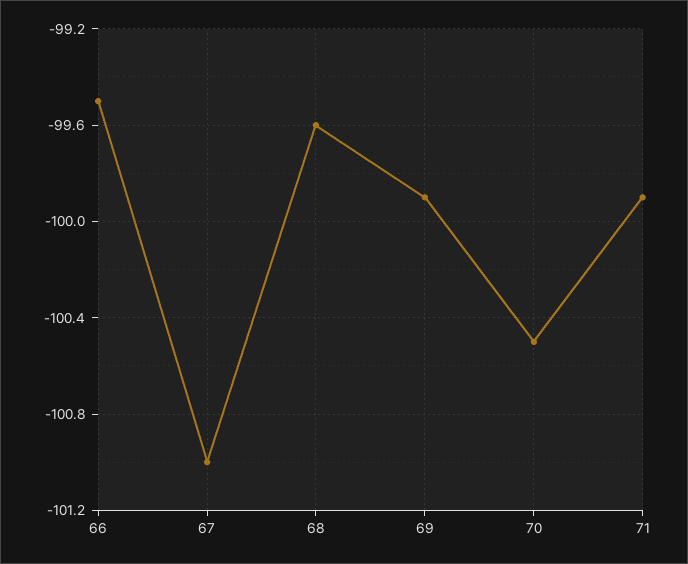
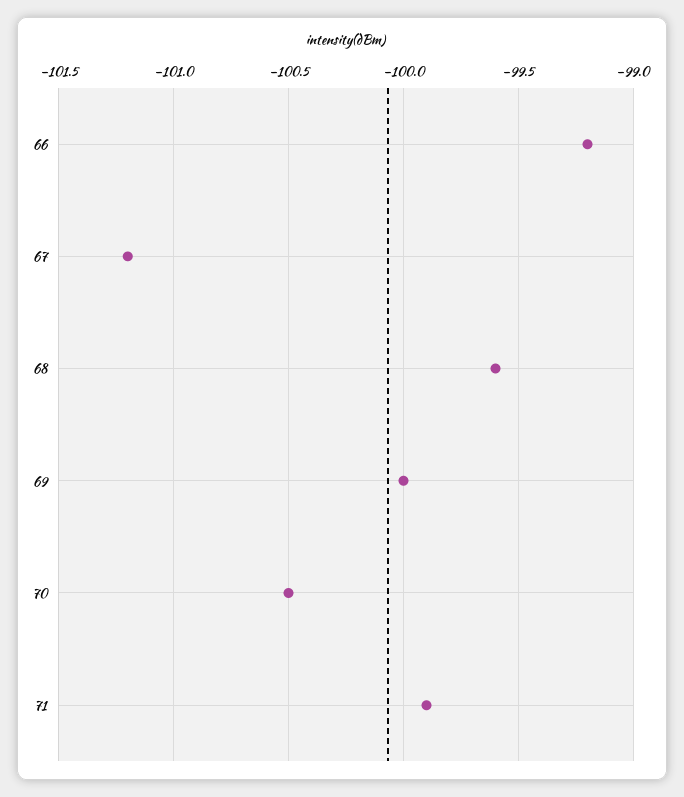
66: -99.5 -> -99.2
67: -101 -> -101.2
69: -99.9 -> -100

